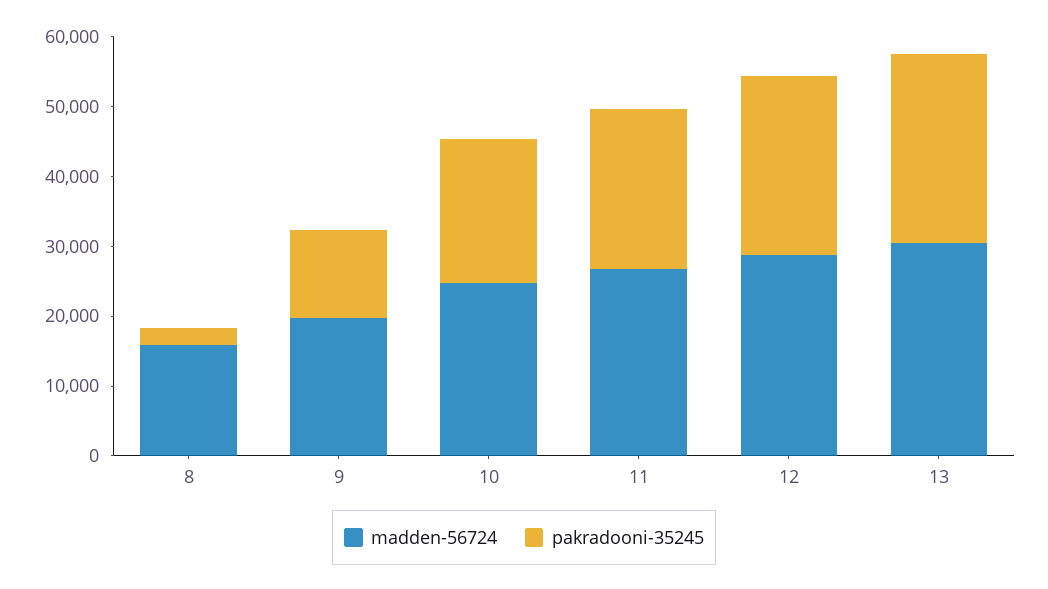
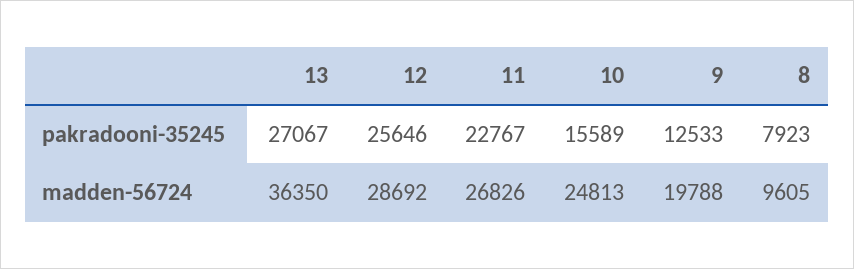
madden-56724, 8: 16000 -> 9605
pakradooni-35245, 8: 2000 -> 7923
pakradooni-35245, 10: 20000 -> 15589
madden-56724, 13: 30000 -> 36350

